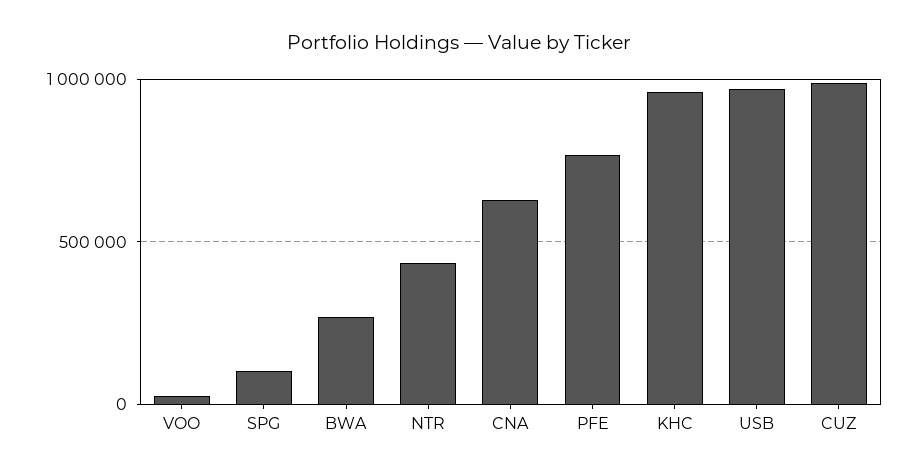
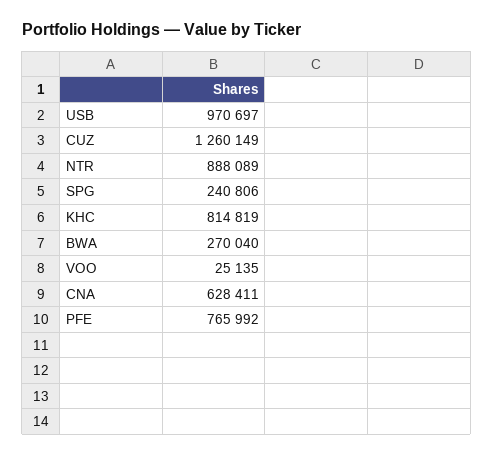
SPG: 100000 -> 240806
NTR: 450000 -> 888089
KHC: 950000 -> 814819
CUZ: 1000000 -> 1260149

